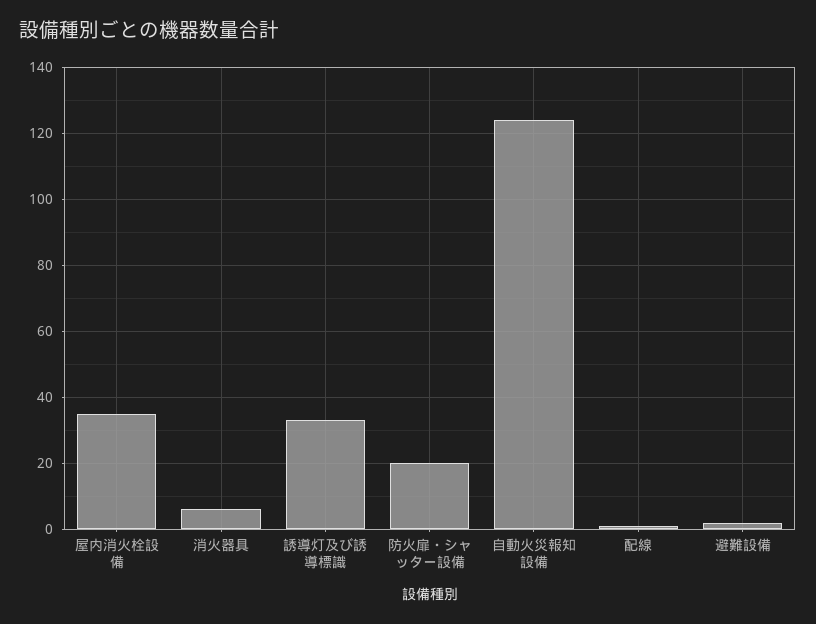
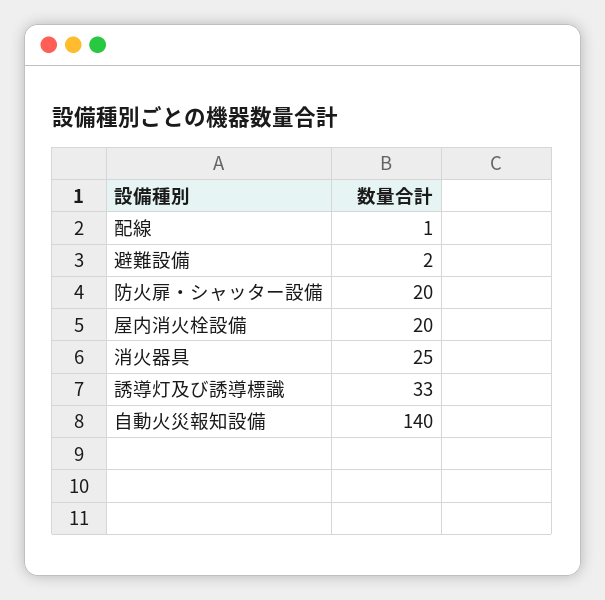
屋内消火栓設備: 35 -> 20
消火器具: 5 -> 25
自動火災報知設備: 125 -> 140

